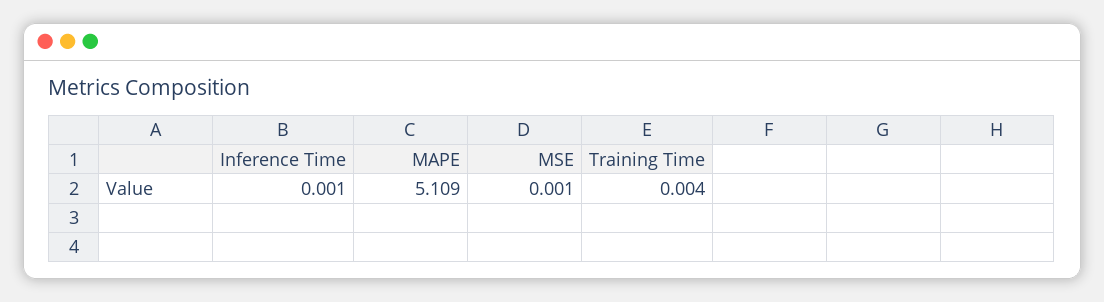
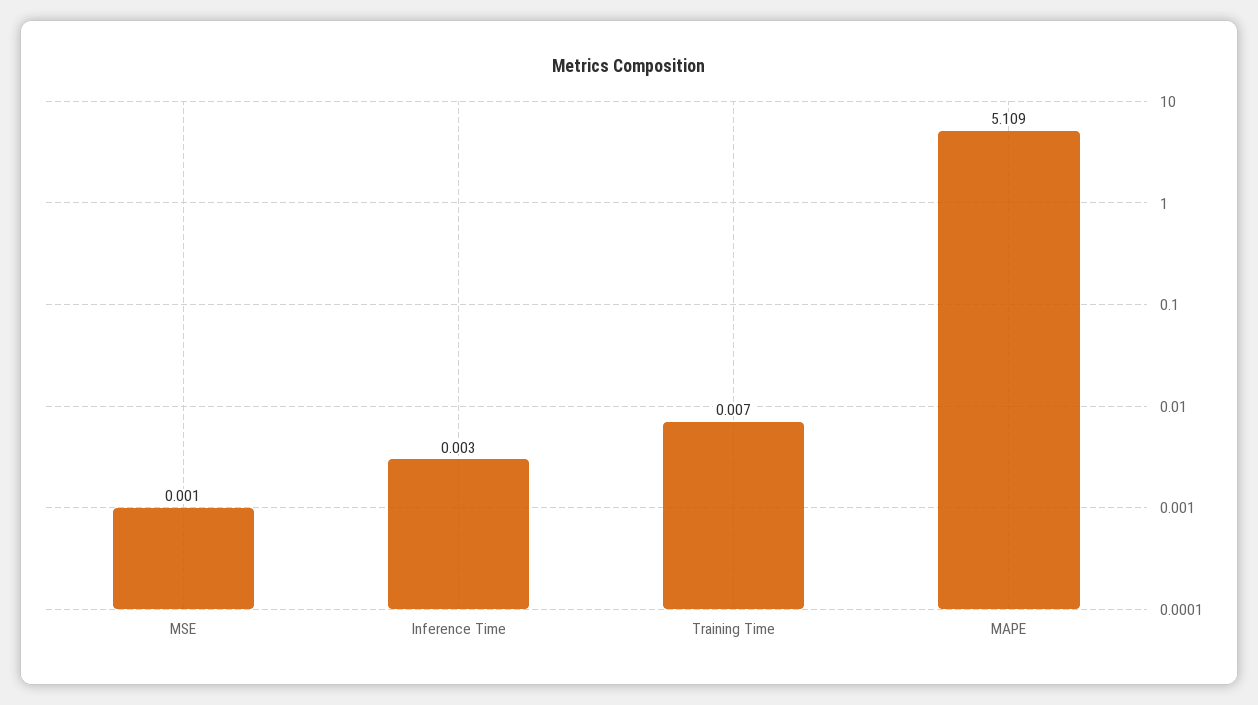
Inference Time: 0.001 -> 0.003
Training Time: 0.004 -> 0.007

